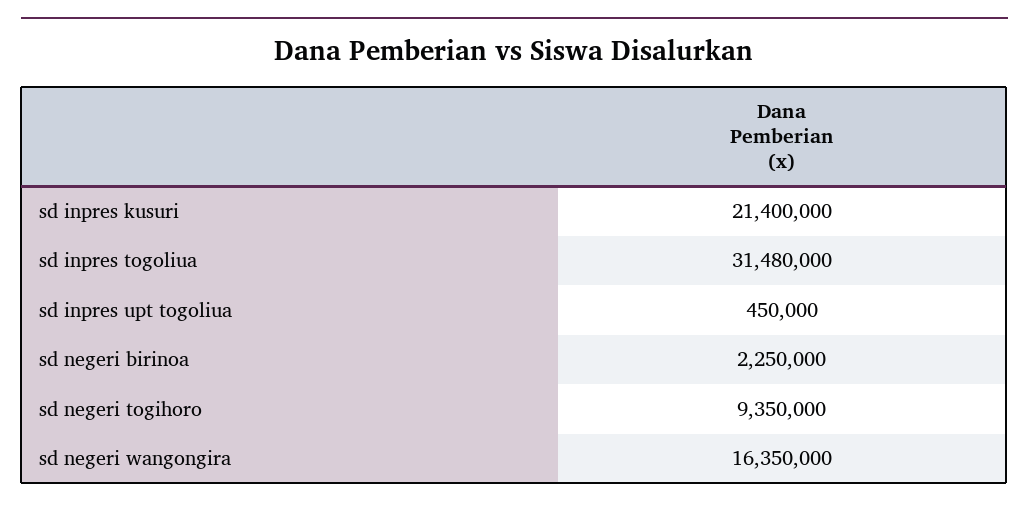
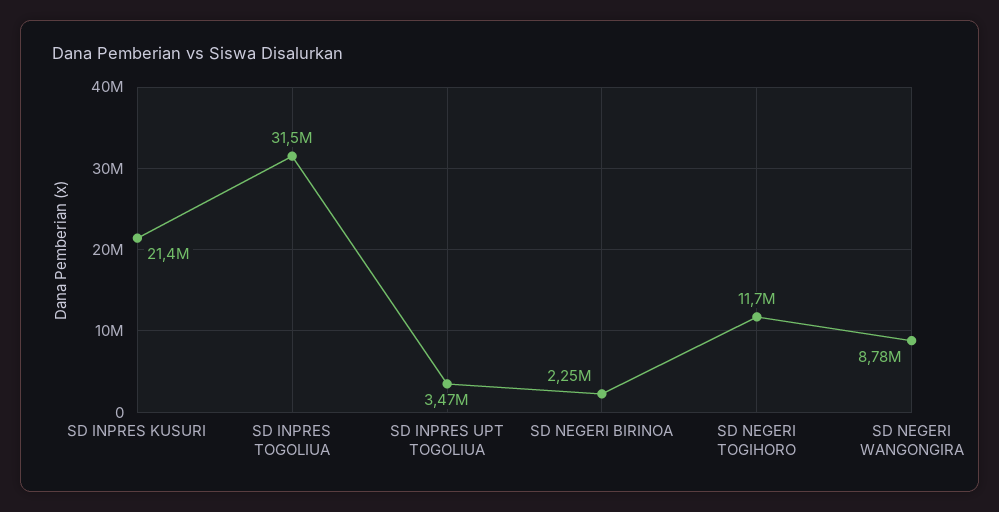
sd inpres upt togoliua: 450000 -> 3470000
sd negeri togihoro: 9350000 -> 11700000
sd negeri wangongira: 16350000 -> 8780000

